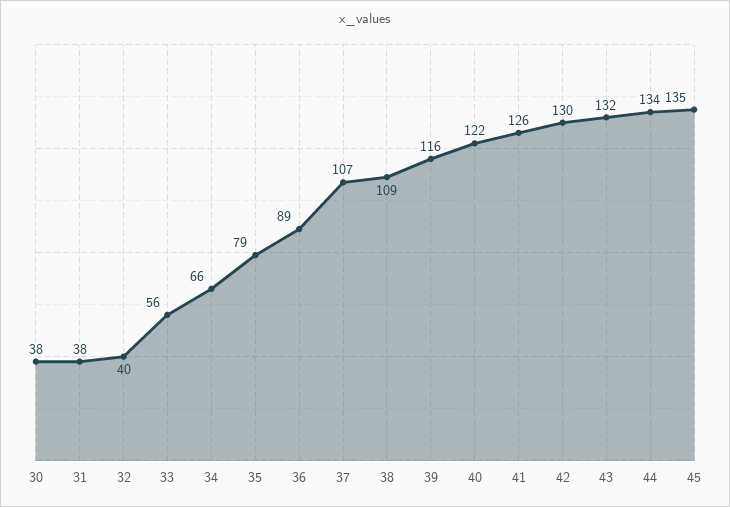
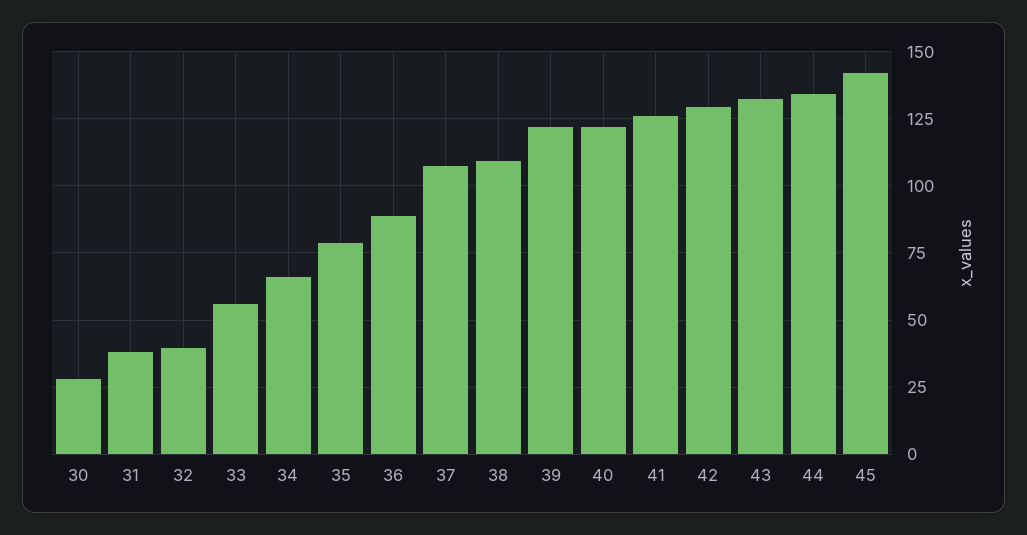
30: 38 -> 27.5
39: 116 -> 122.5
45: 135 -> 142.5

